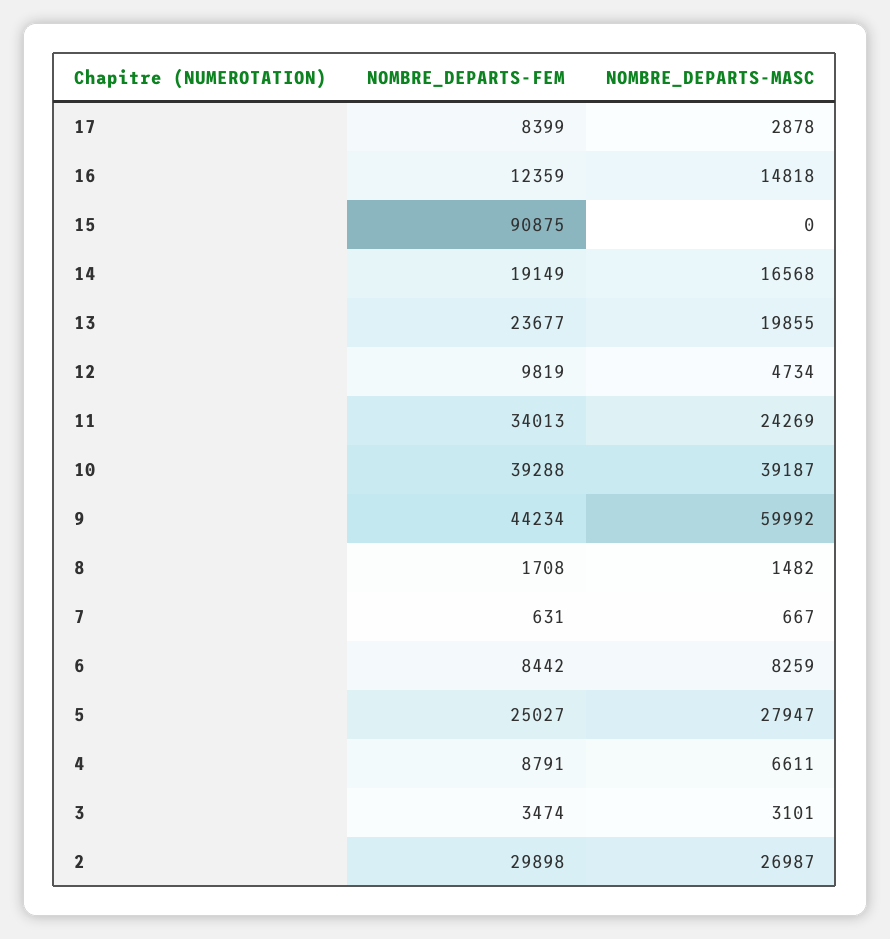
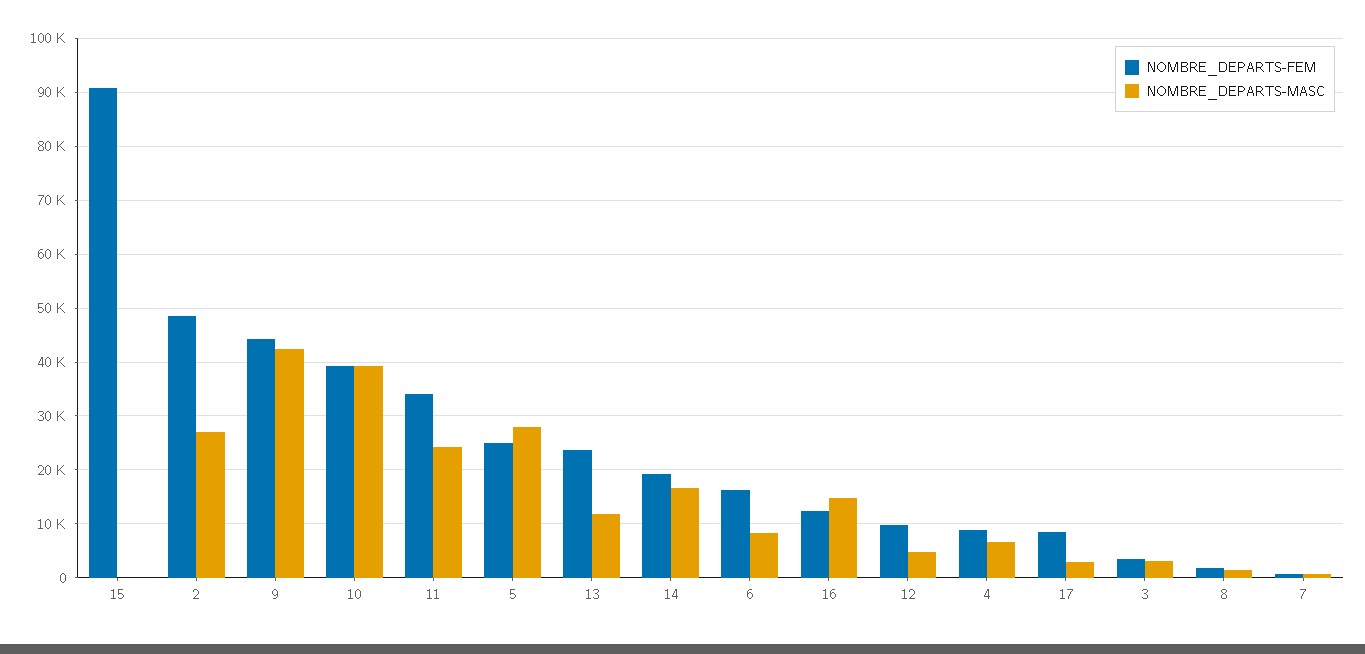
NOMBRE_DEPARTS-MASC, 13: 19855 -> 12000
NOMBRE_DEPARTS-MASC, 9: 59992 -> 42000
NOMBRE_DEPARTS-FEM, 6: 8442 -> 16000
NOMBRE_DEPARTS-FEM, 2: 29898 -> 48000

